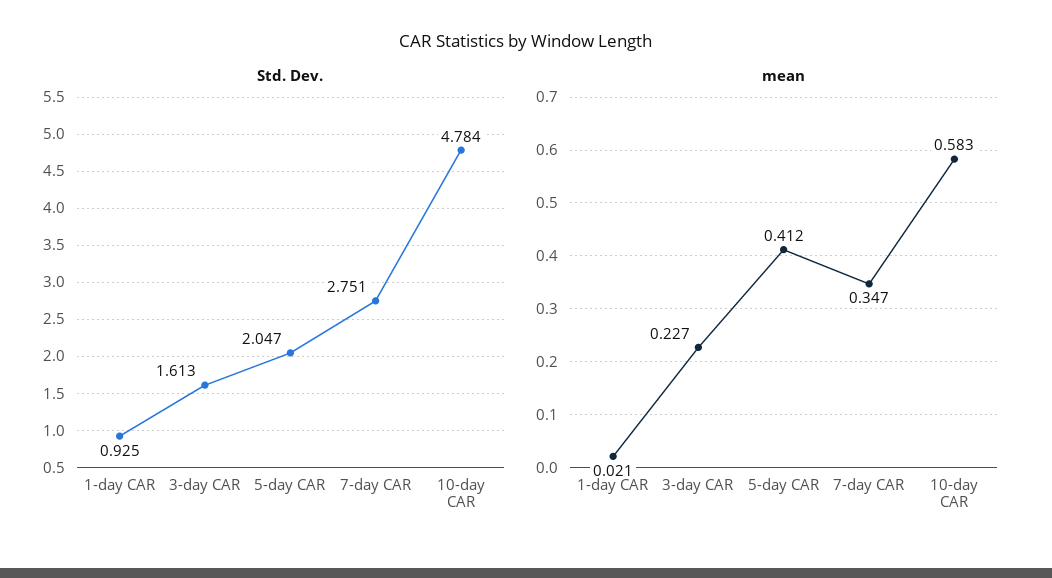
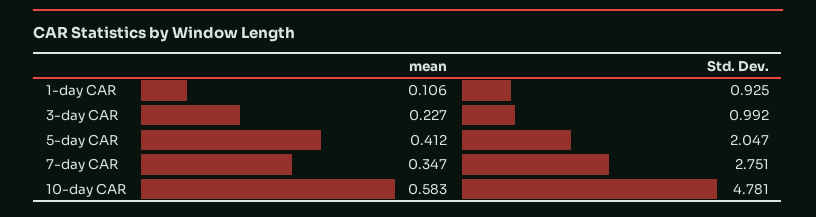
Std. Dev., 3-day CAR: 1.613 -> 0.992
Std. Dev., 10-day CAR: 4.784 -> 4.781
mean, 1-day CAR: 0.021 -> 0.106

